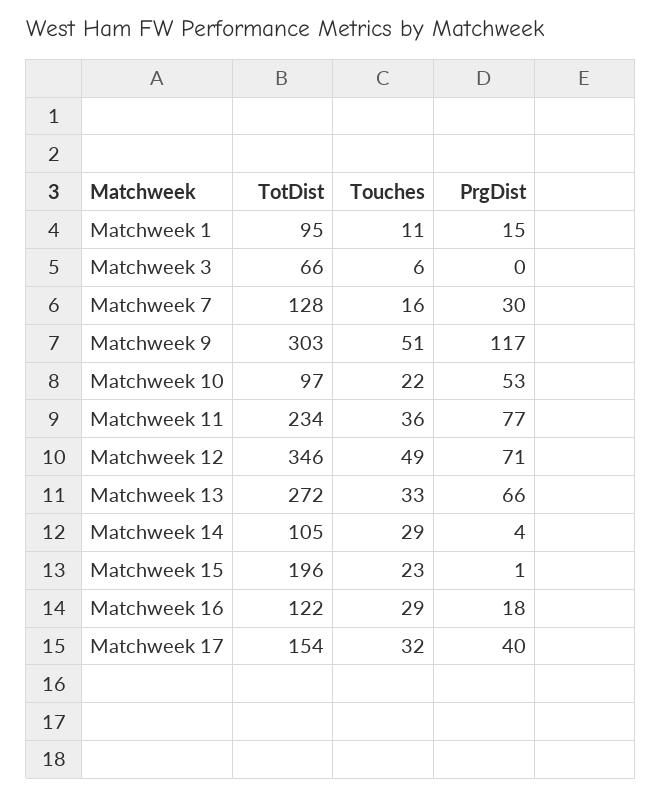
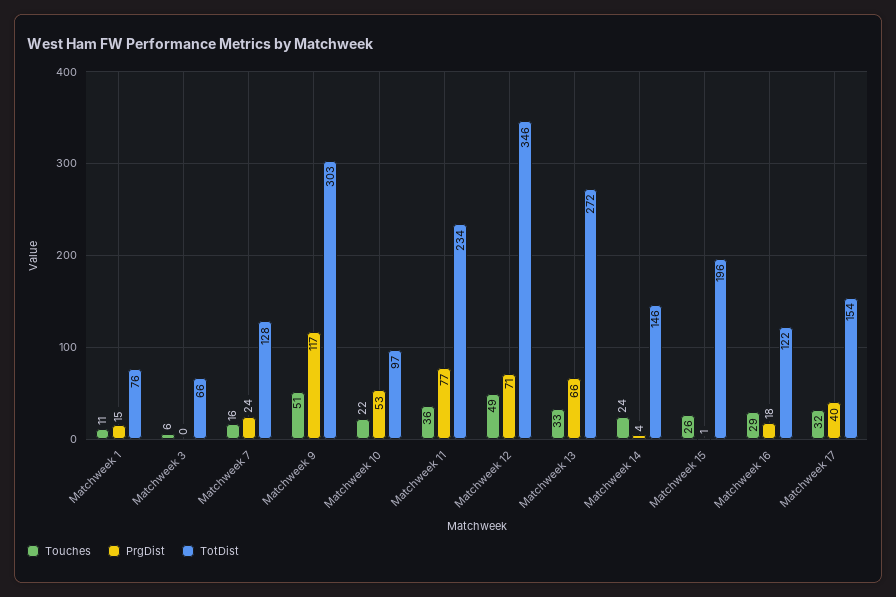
TotDist, Matchweek 1: 95 -> 76
PrgDist, Matchweek 7: 30 -> 24
TotDist, Matchweek 14: 105 -> 146
Touches, Matchweek 14: 29 -> 24
Touches, Matchweek 15: 23 -> 26

